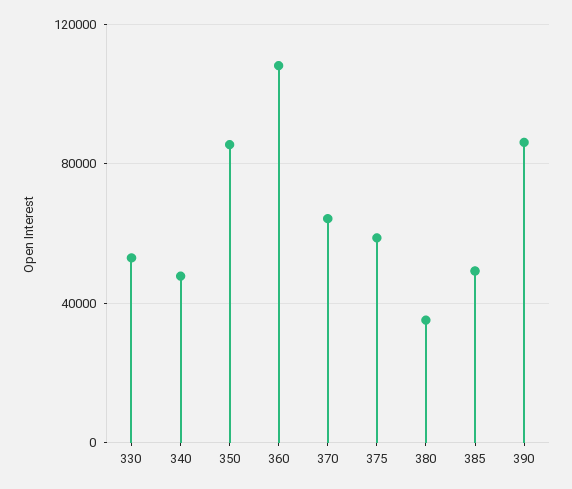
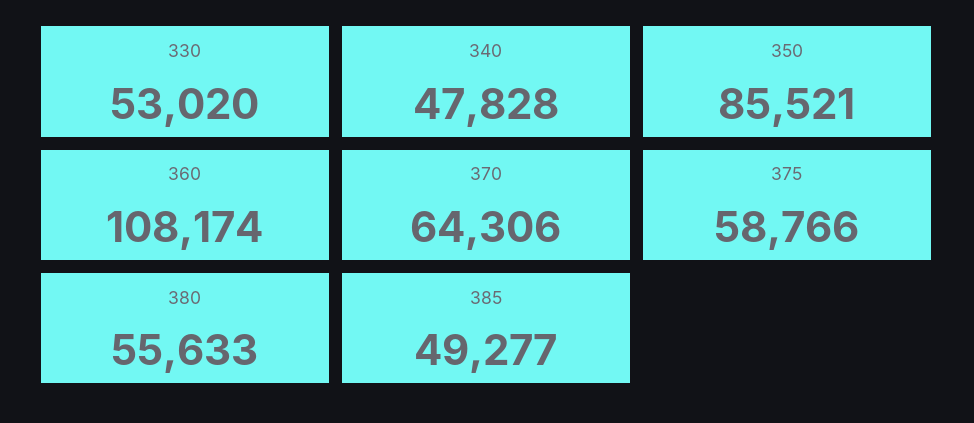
380: 35000 -> 55633
390: 85000 -> none

